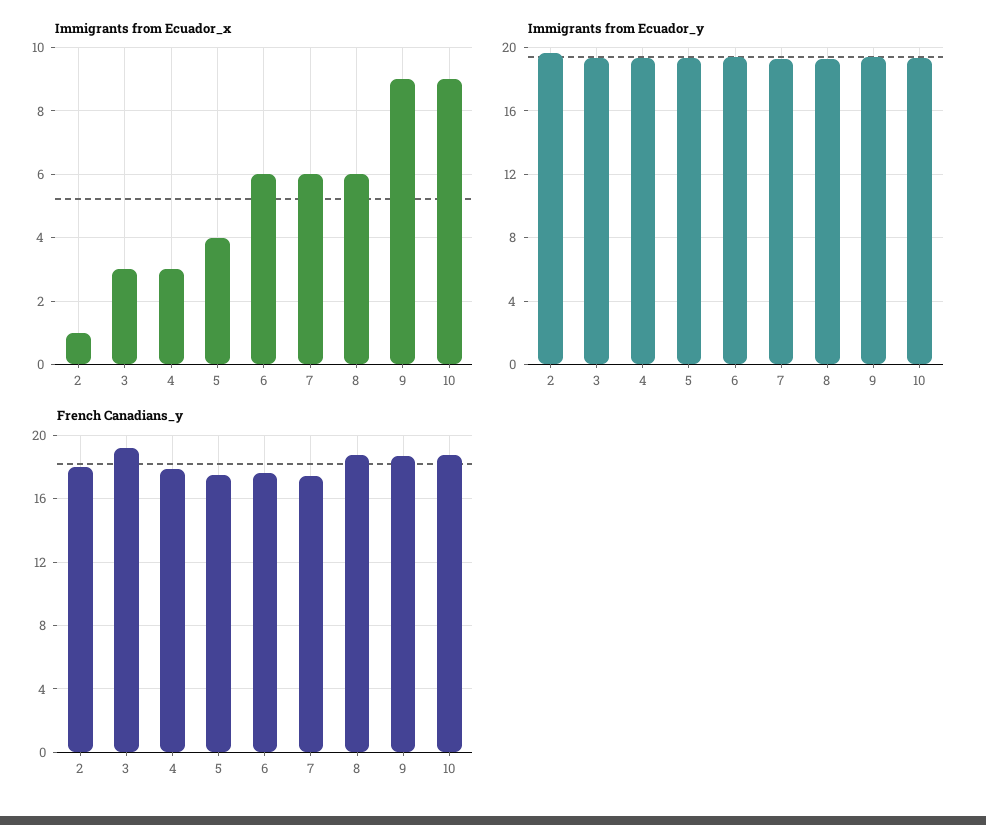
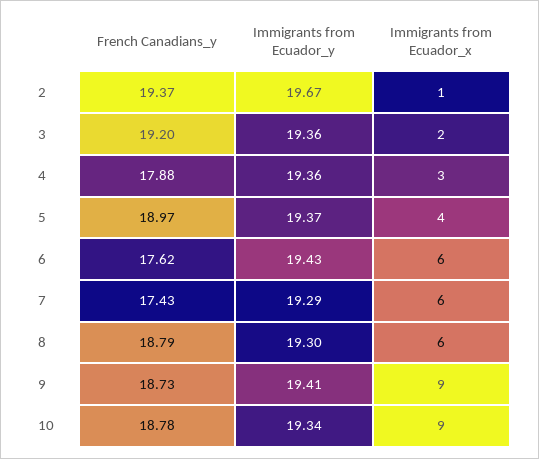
Immigrants from Ecuador_x, 3: 3 -> 2
French Canadians_y, 2: 18 -> 19.37
French Canadians_y, 5: 17.5 -> 18.97

